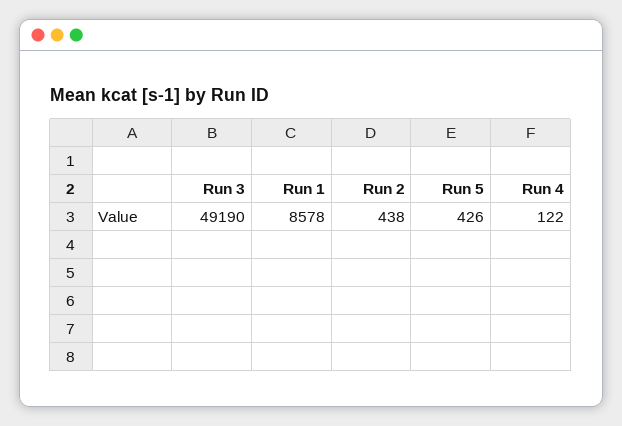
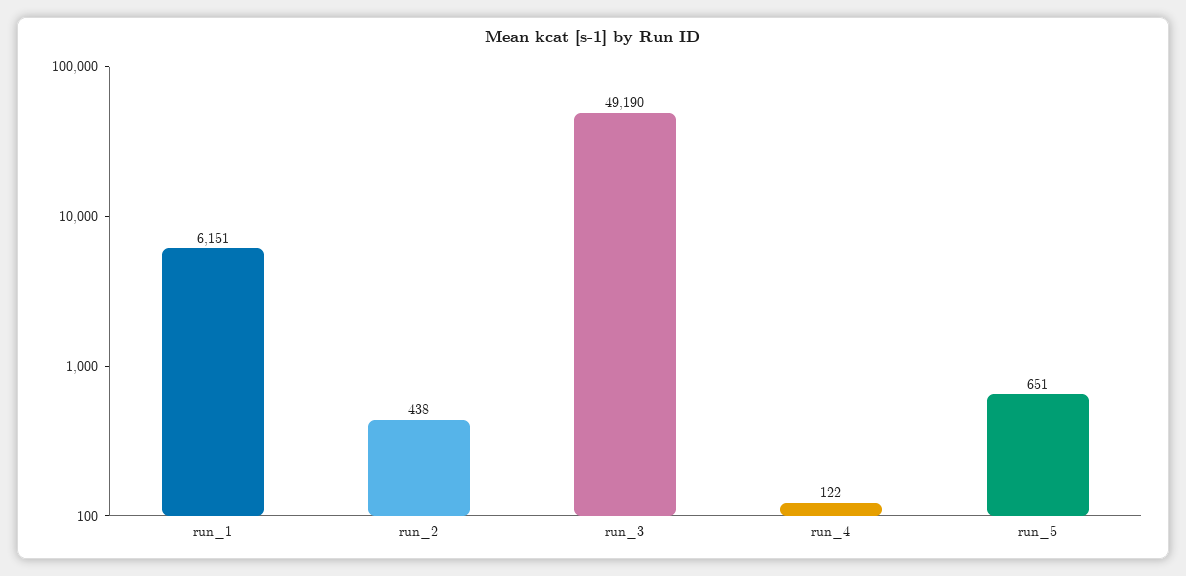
Run 1: 8578 -> 6151
Run 5: 426 -> 651

